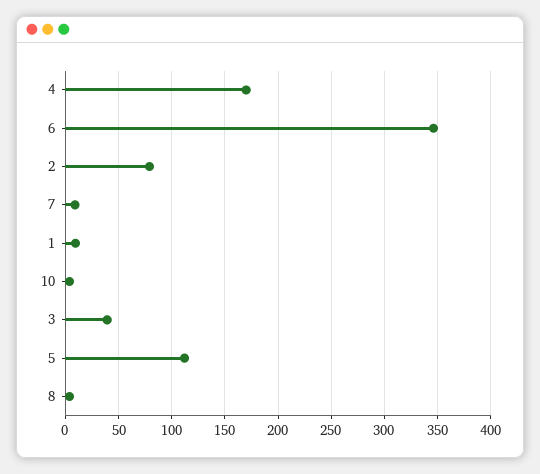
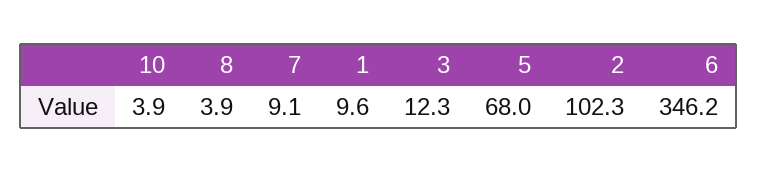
4: 170 -> none
2: 80 -> 102.3
3: 40 -> 12.3
5: 110 -> 68

